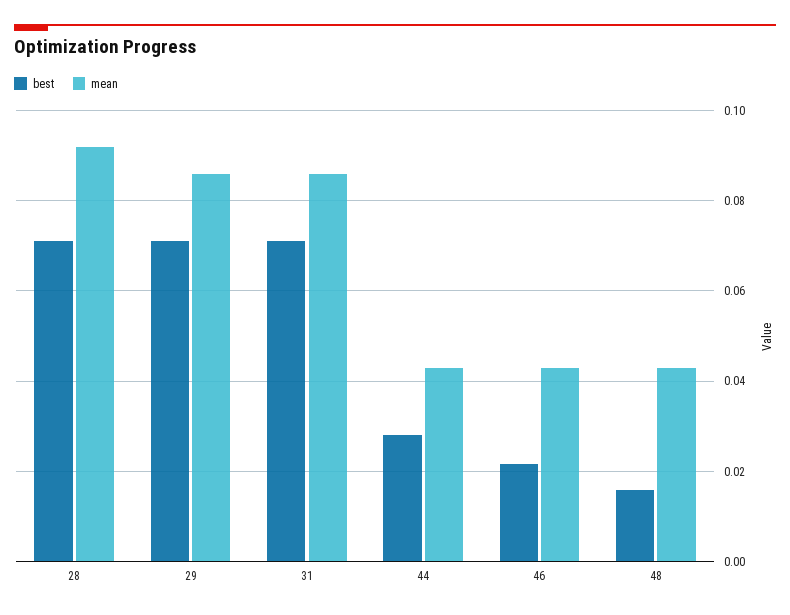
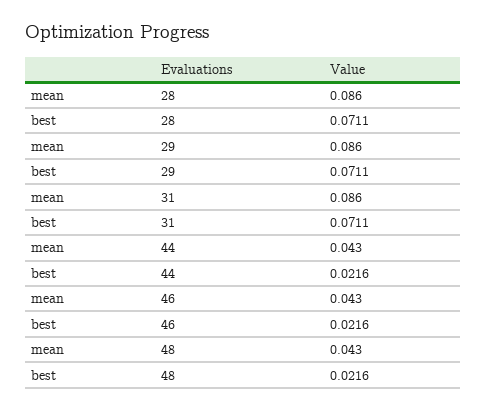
mean, 28: 0.092 -> 0.086
best, 44: 0.028 -> 0.0216
best, 48: 0.016 -> 0.0216

